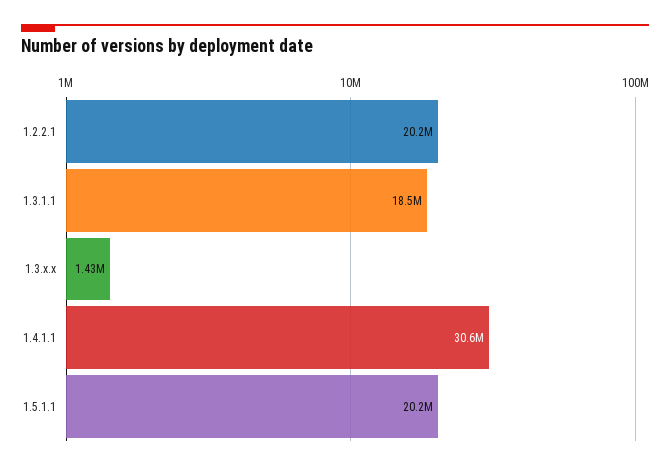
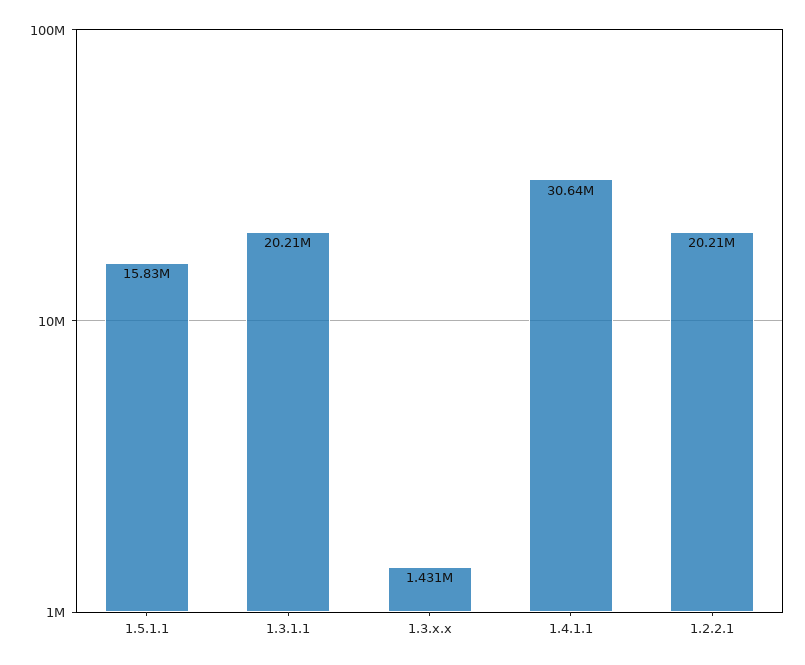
1.3.1.1: 18500000 -> 20210000
1.5.1.1: 20200000 -> 15830000

